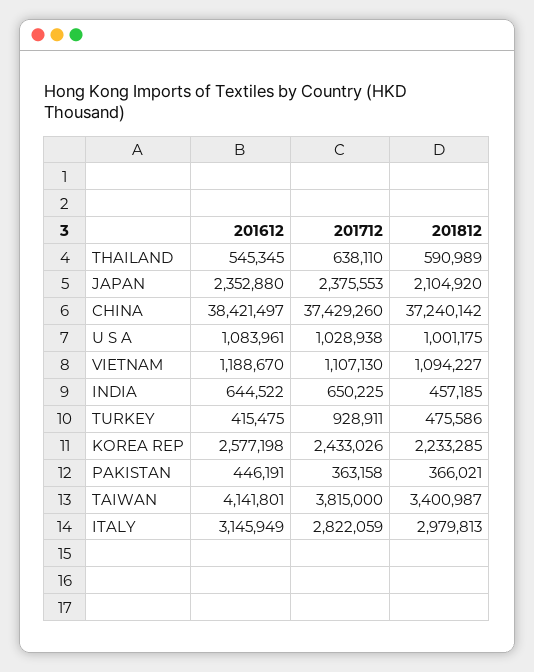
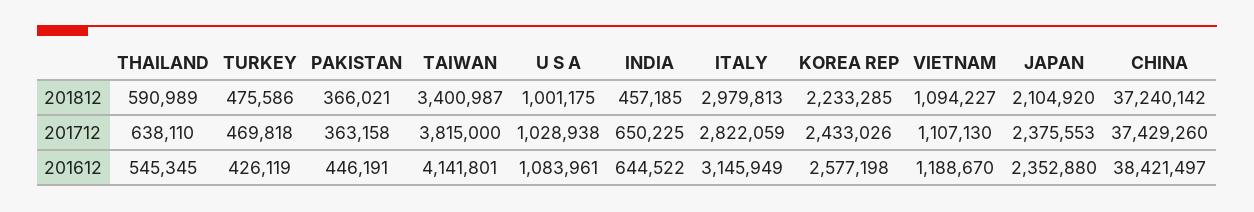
201612, TURKEY: 415475 -> 426119
201712, TURKEY: 928911 -> 469818

